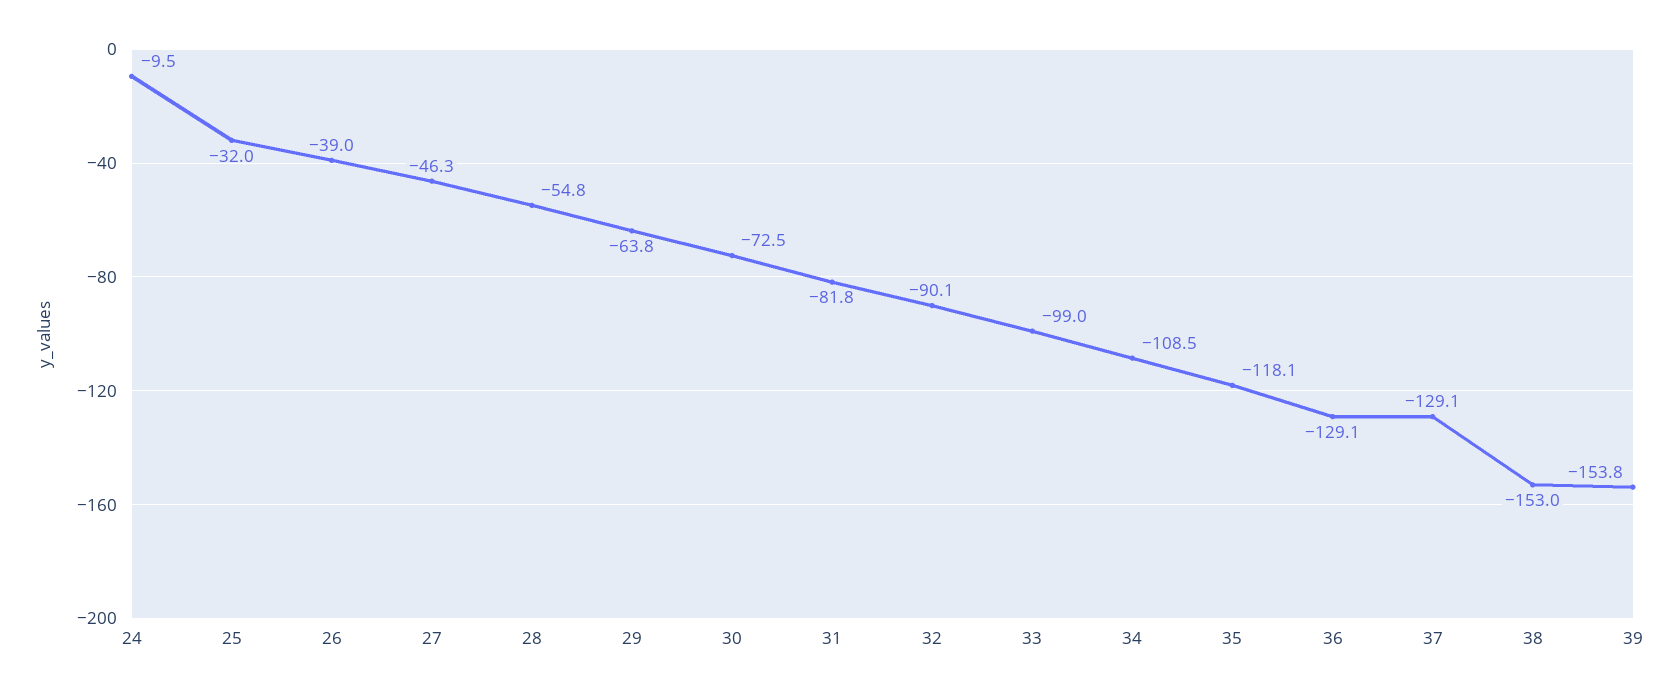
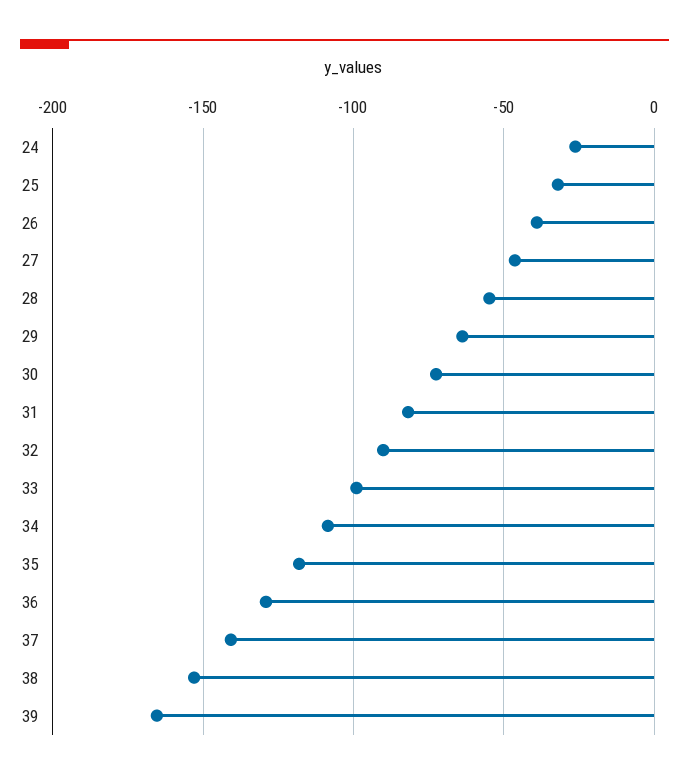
24: -9.5 -> -25
37: -129.1 -> -140
39: -153.8 -> -165

